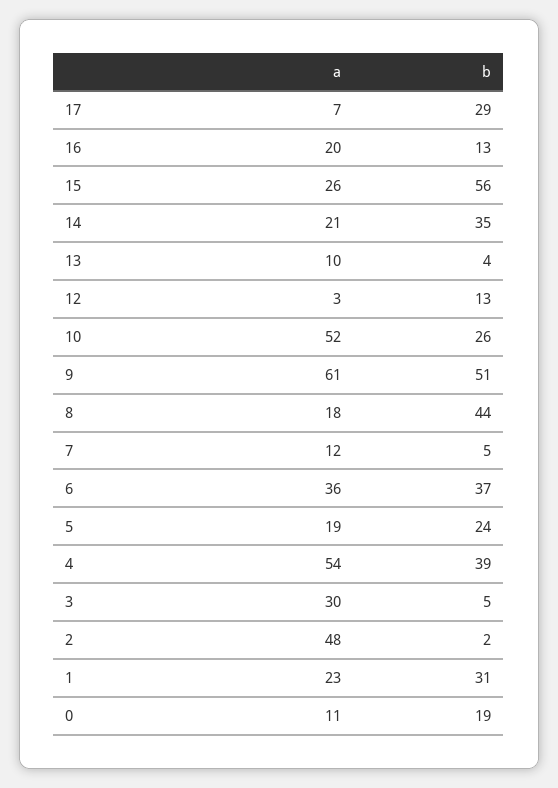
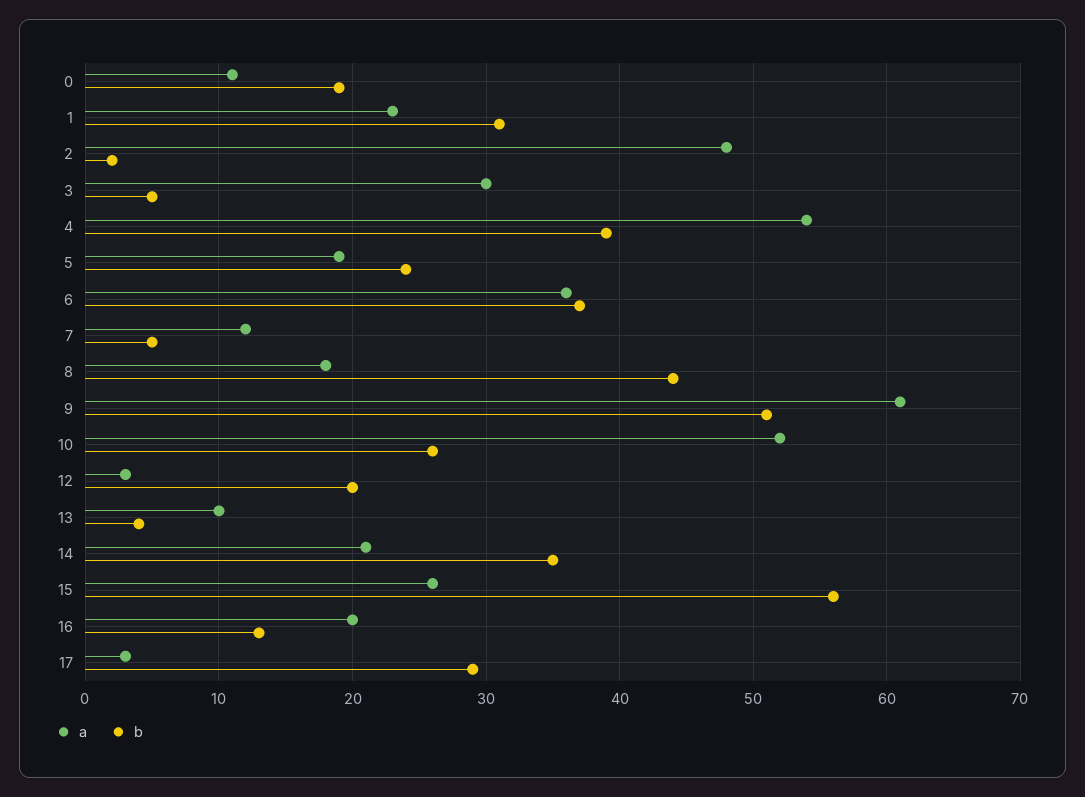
a, 17: 7 -> 3
b, 12: 13 -> 20

